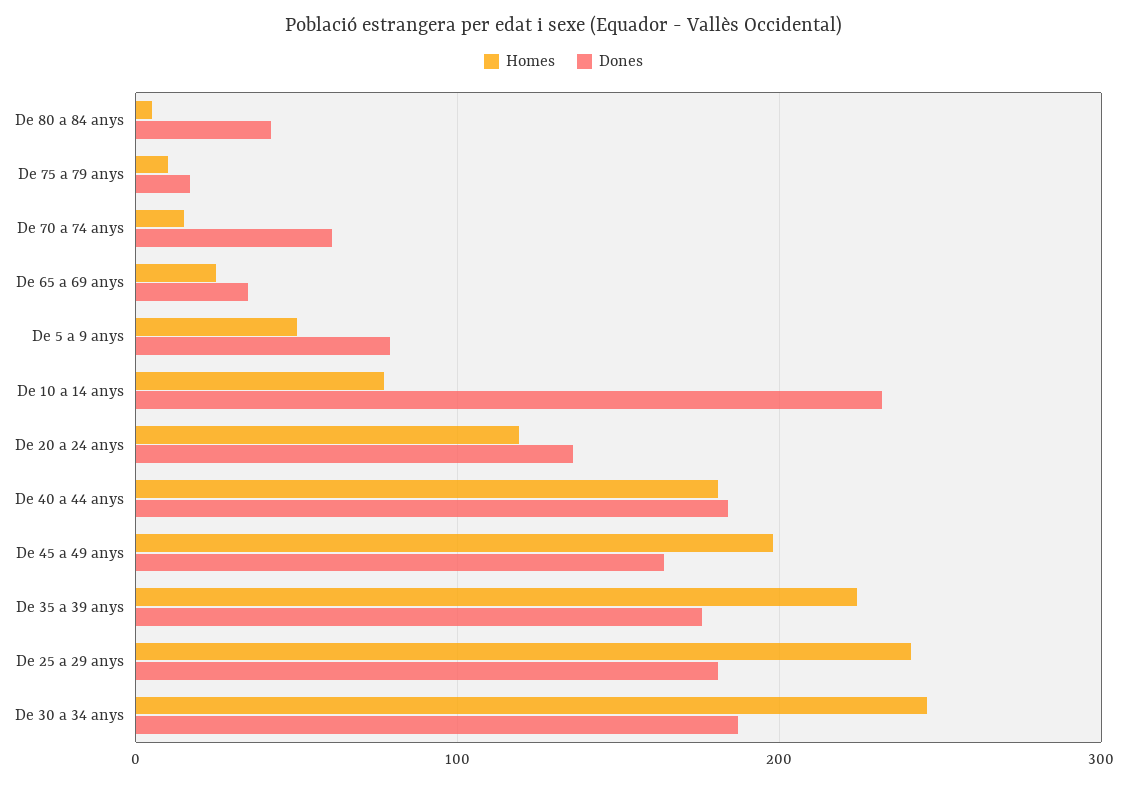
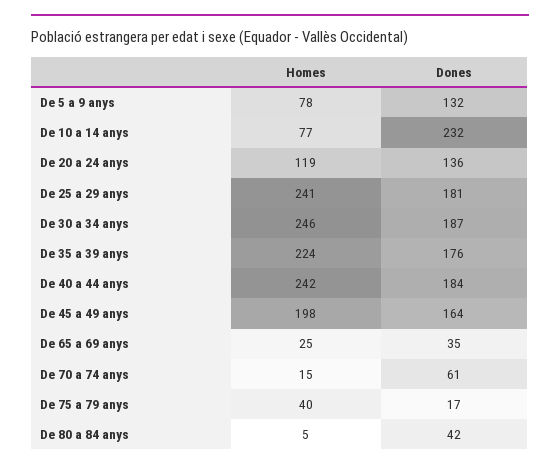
Homes, De 75 a 79 anys: 10 -> 40
Homes, De 5 a 9 anys: 50 -> 78
Dones, De 5 a 9 anys: 80 -> 132
Homes, De 40 a 44 anys: 180 -> 242

